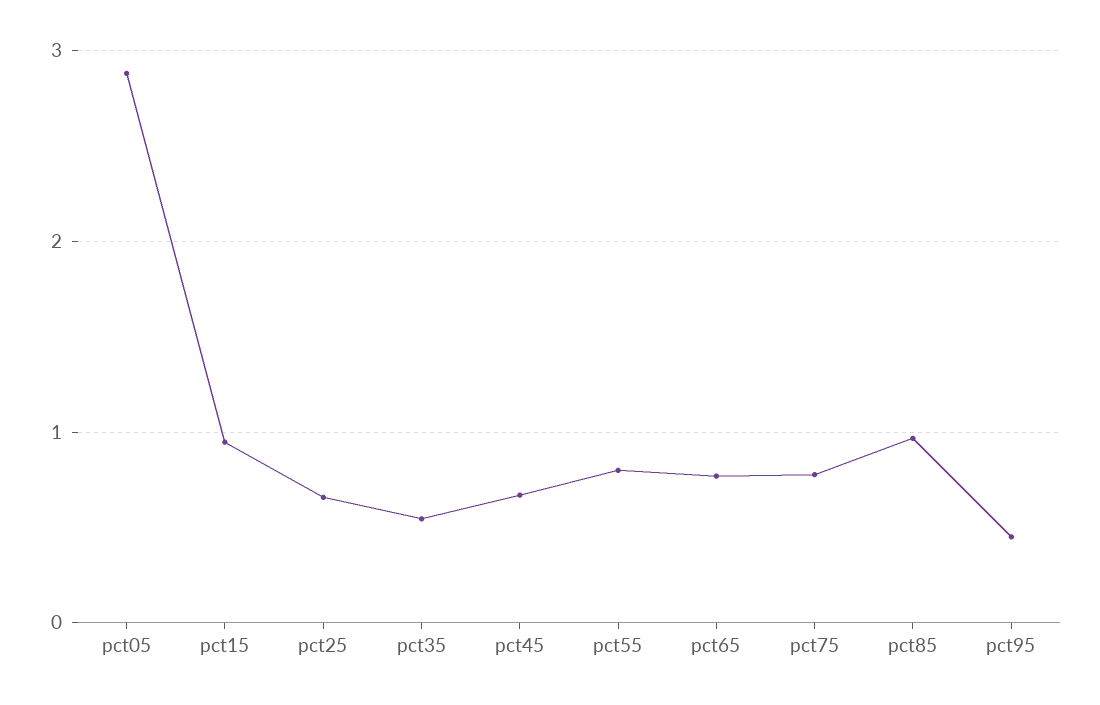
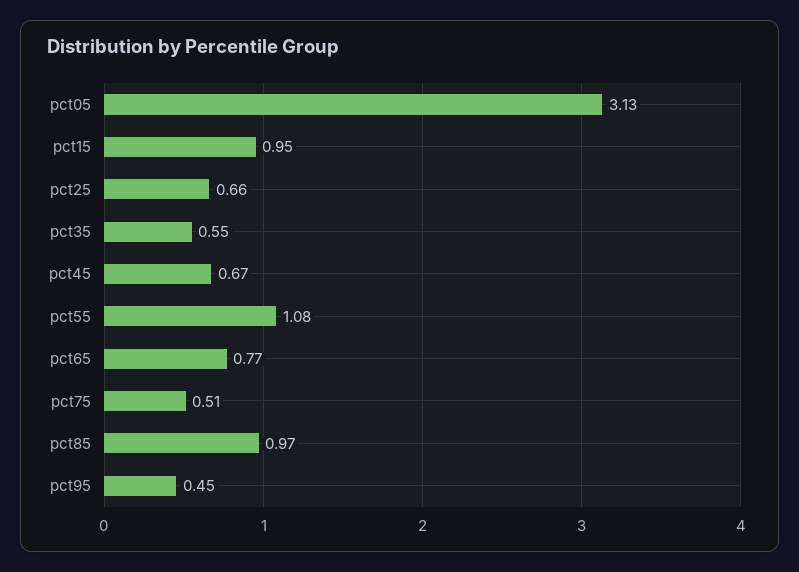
pct05: 2.9 -> 3.13
pct55: 0.8 -> 1.08
pct75: 0.8 -> 0.51

